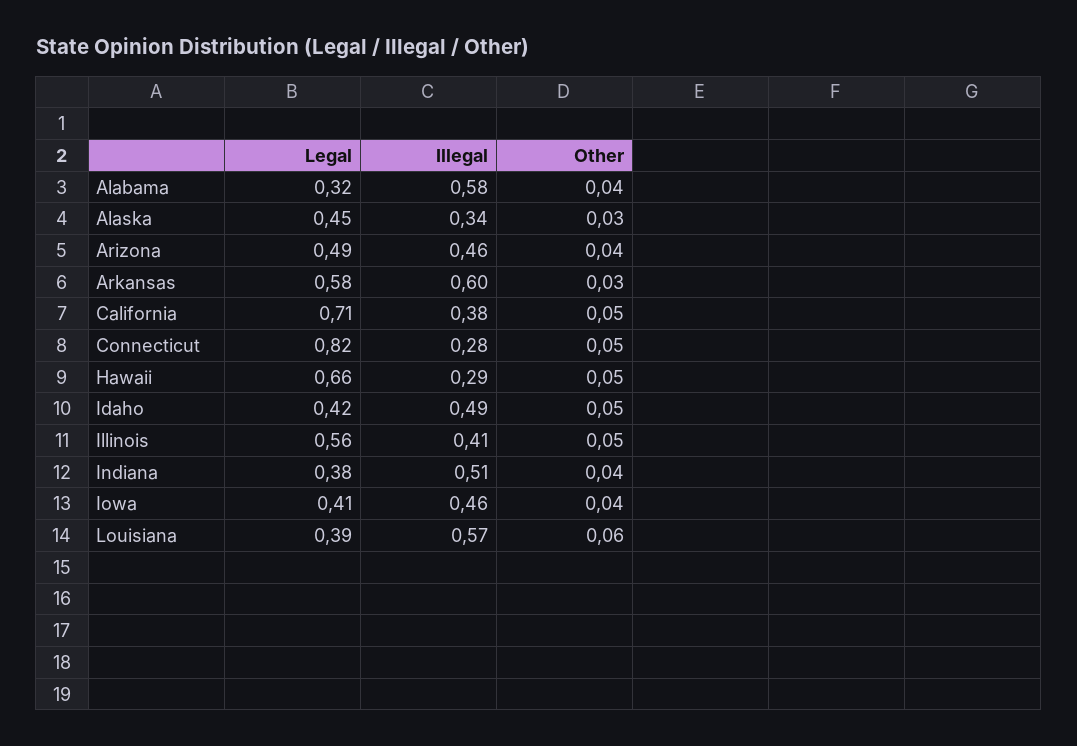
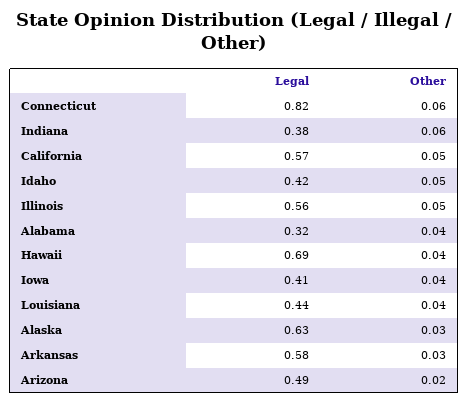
Illegal, Alabama: 0.58 -> none
Legal, Alaska: 0.45 -> 0.63
Illegal, Alaska: 0.34 -> none
Illegal, Arizona: 0.46 -> none
Other, Arizona: 0.04 -> 0.02
Illegal, Arkansas: 0.6 -> none
Legal, California: 0.71 -> 0.57
Illegal, California: 0.38 -> none
Illegal, Connecticut: 0.28 -> none
Other, Connecticut: 0.05 -> 0.06
Legal, Hawaii: 0.66 -> 0.69
Illegal, Hawaii: 0.29 -> none
Other, Hawaii: 0.05 -> 0.04
Illegal, Idaho: 0.49 -> none
Illegal, Illinois: 0.41 -> none
Illegal, Indiana: 0.51 -> none
Other, Indiana: 0.04 -> 0.06
Illegal, Iowa: 0.46 -> none
Legal, Louisiana: 0.39 -> 0.44
Illegal, Louisiana: 0.57 -> none
Other, Louisiana: 0.06 -> 0.04

